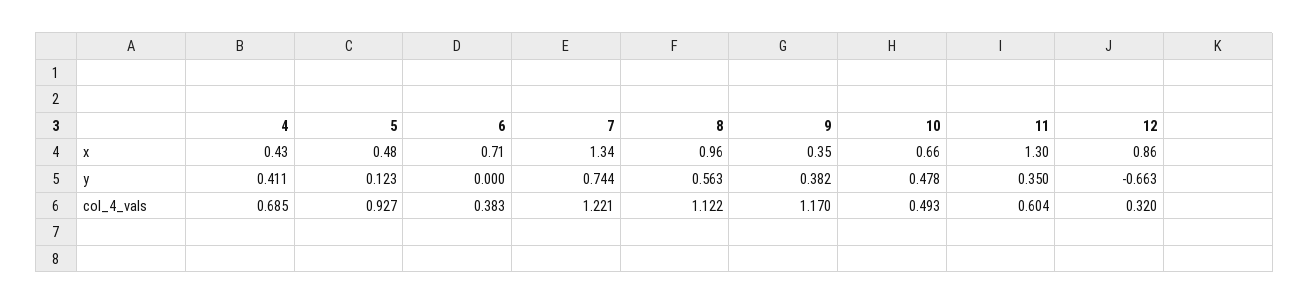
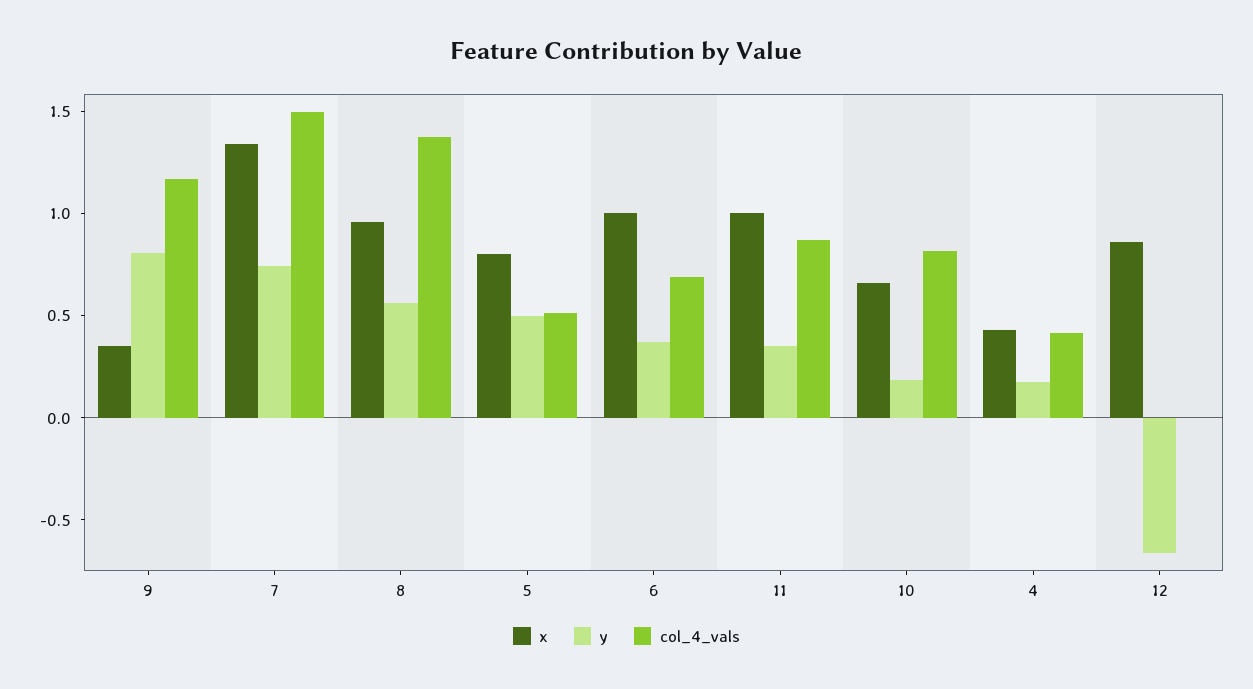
x, 5: 0.48 -> 0.8
x, 6: 0.71 -> 1
x, 11: 1.3 -> 1
y, 4: 0.411 -> 0.2
y, 5: 0.123 -> 0.5
y, 6: 0 -> 0.4
y, 9: 0.382 -> 0.8
y, 10: 0.478 -> 0.2
col_4_vals, 4: 0.685 -> 0.4
col_4_vals, 5: 0.927 -> 0.5
col_4_vals, 6: 0.383 -> 0.7
col_4_vals, 7: 1.221 -> 1.5
col_4_vals, 8: 1.122 -> 1.4
col_4_vals, 10: 0.493 -> 0.8
col_4_vals, 11: 0.604 -> 0.9
col_4_vals, 12: 0.32 -> 0

